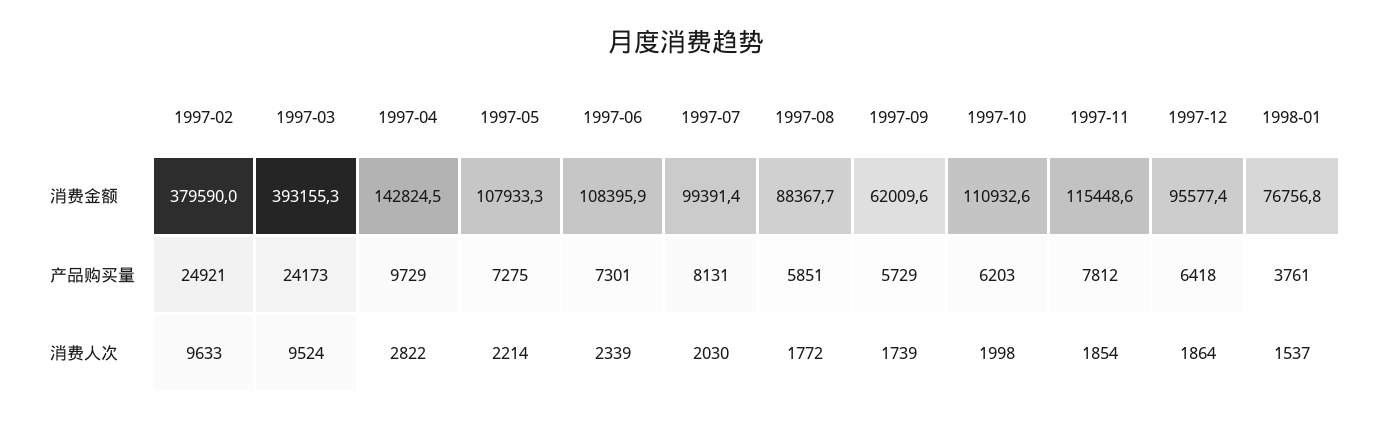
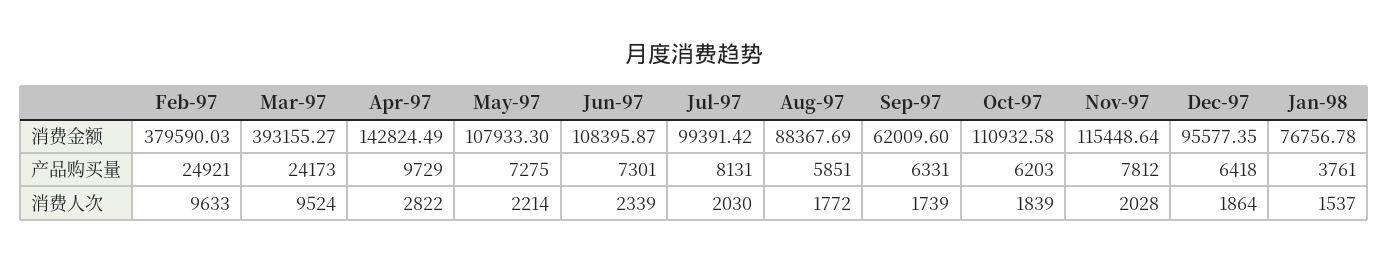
1997-09, 产品购买量: 5729 -> 6331
1997-10, 消费人次: 1998 -> 1839
1997-11, 消费人次: 1854 -> 2028

